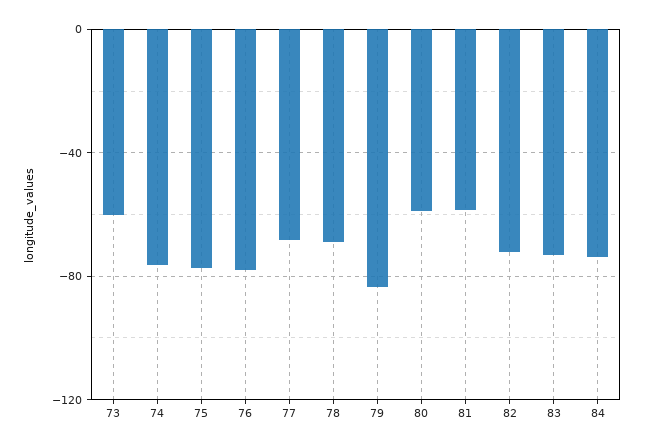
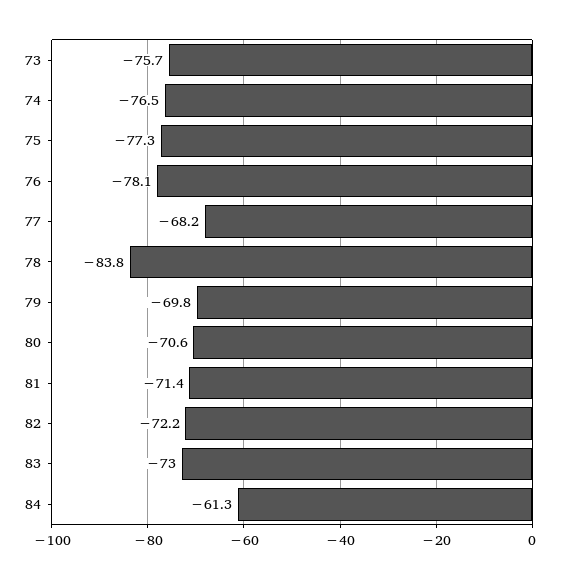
73: -60 -> -75.7
78: -70 -> -83.8
79: -85 -> -69.8
80: -60 -> -70.6
81: -60 -> -71.4
84: -75 -> -61.3

